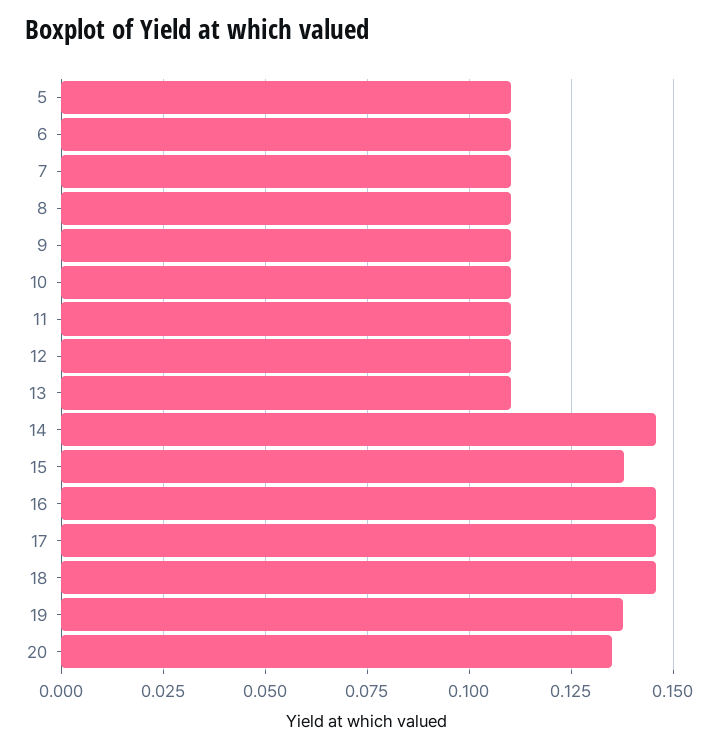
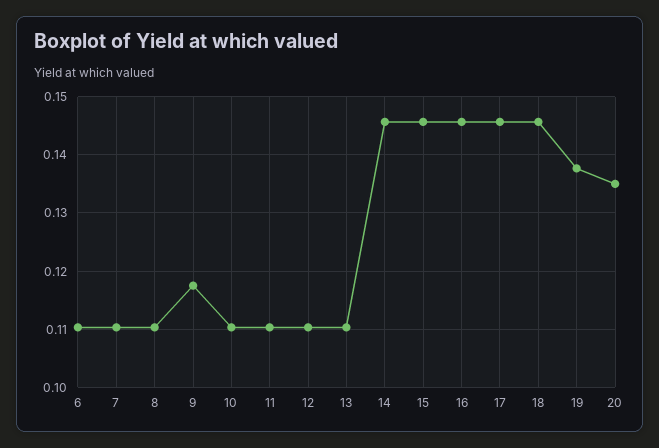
5: 0.11 -> none
9: 0.11 -> 0.118
15: 0.1375 -> 0.146

